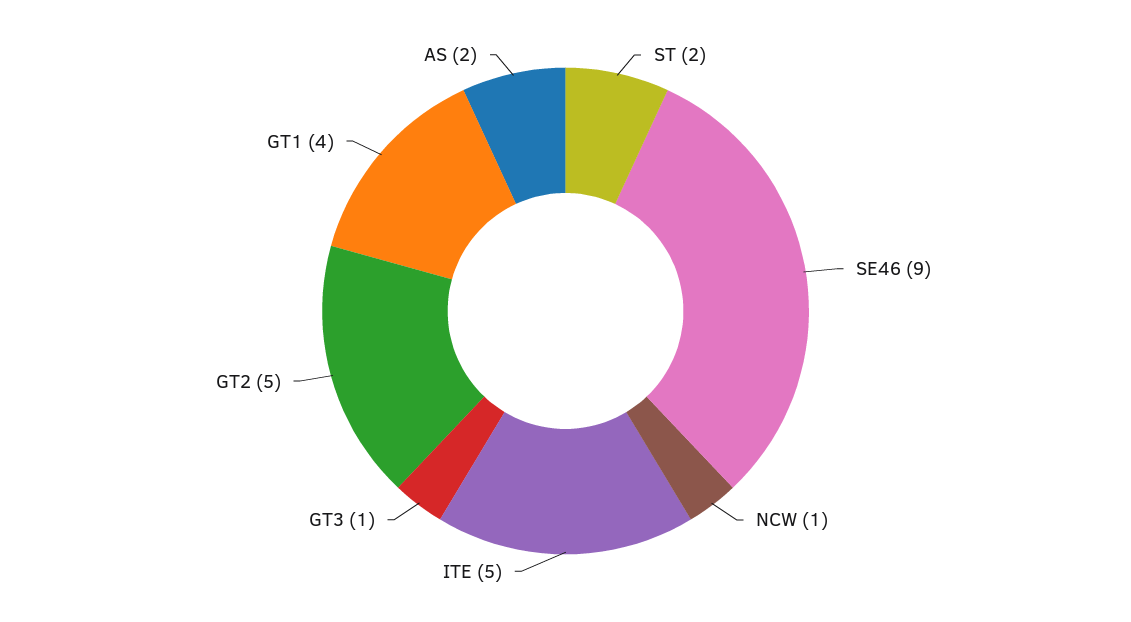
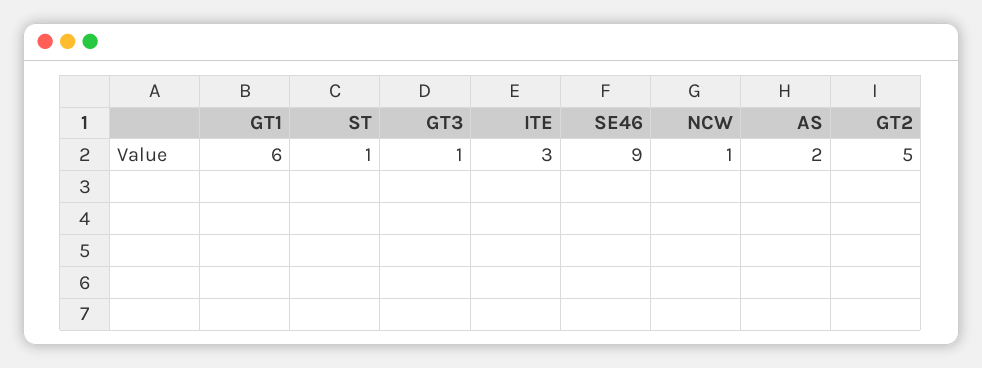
ST: 2 -> 1
ITE: 5 -> 3
GT1: 4 -> 6

